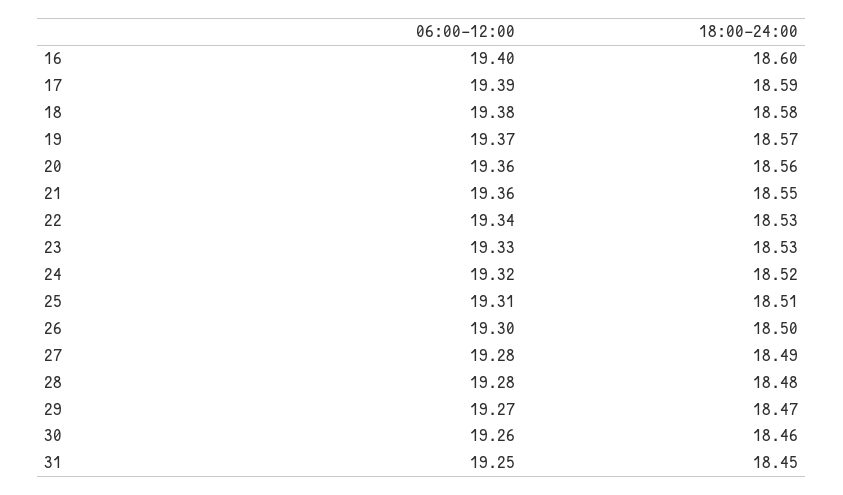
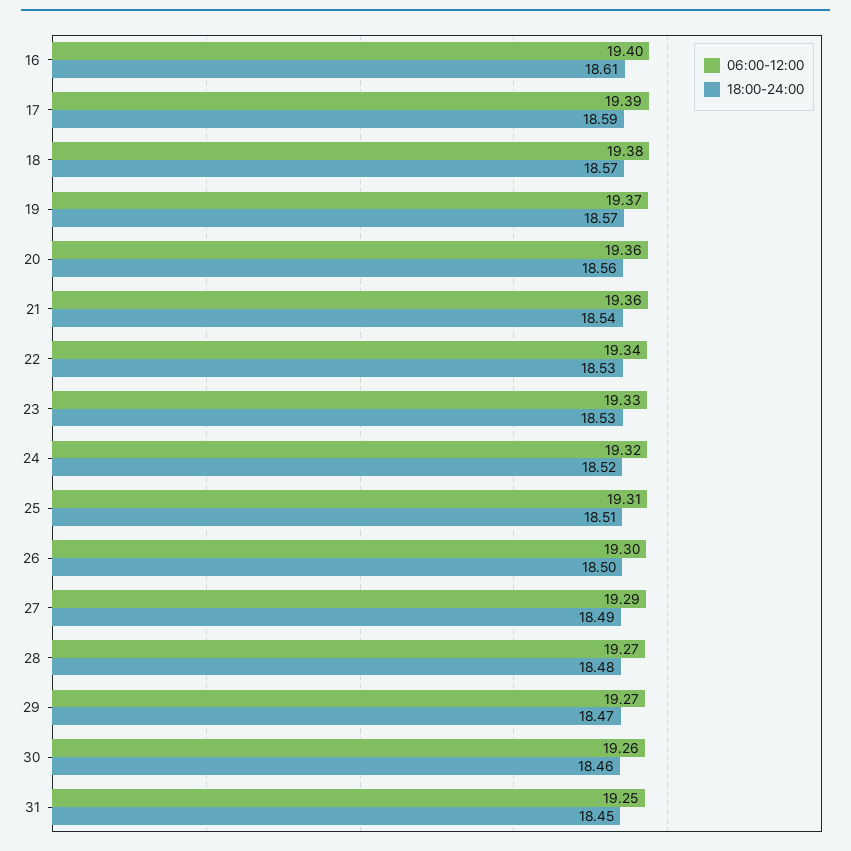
18:00-24:00, 16: 18.6 -> 18.61
18:00-24:00, 18: 18.58 -> 18.57
18:00-24:00, 21: 18.55 -> 18.54
06:00-12:00, 27: 19.28 -> 19.29
06:00-12:00, 28: 19.28 -> 19.27

